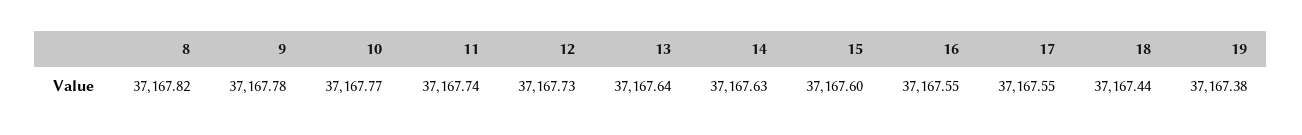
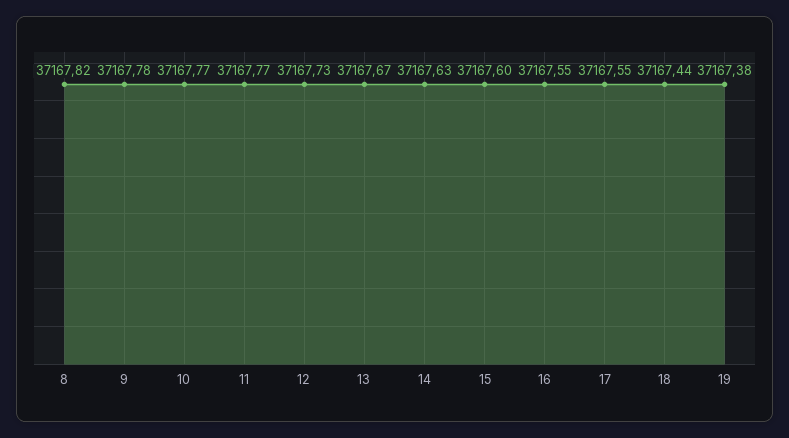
11: 37167.74 -> 37167.77
13: 37167.64 -> 37167.67

